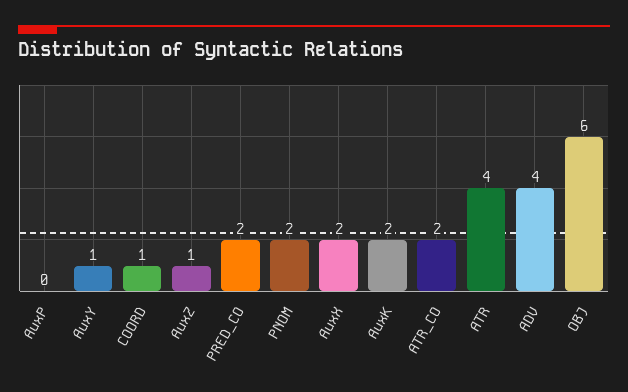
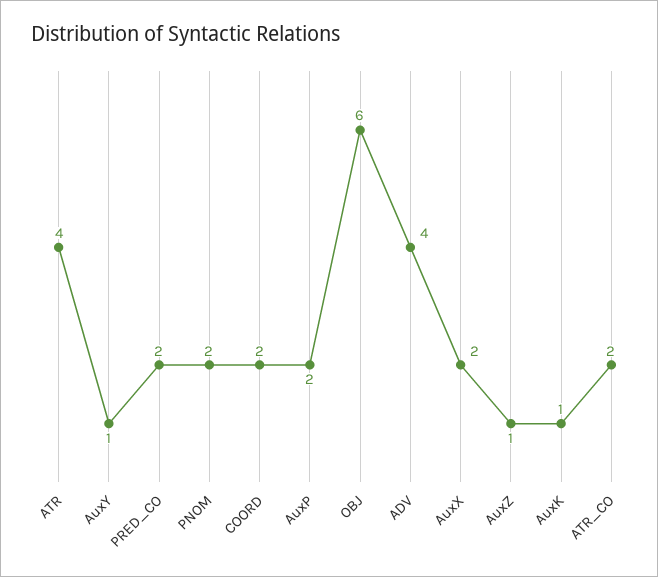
AuxP: 0 -> 2
COORD: 1 -> 2
AuxK: 2 -> 1

